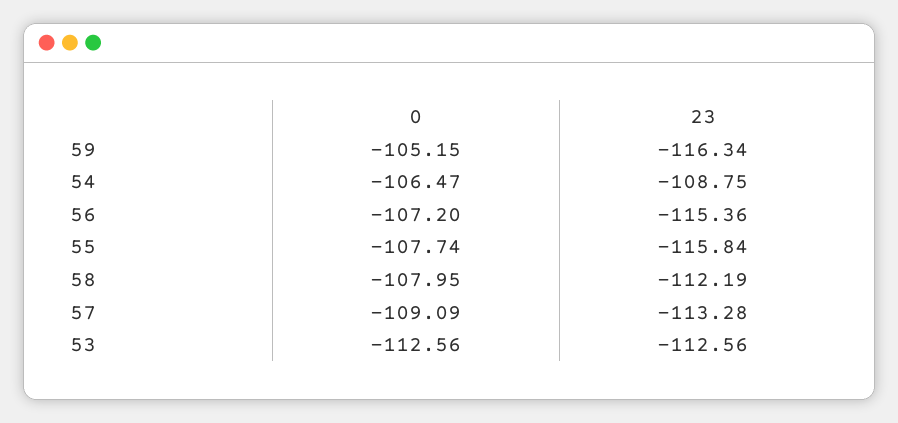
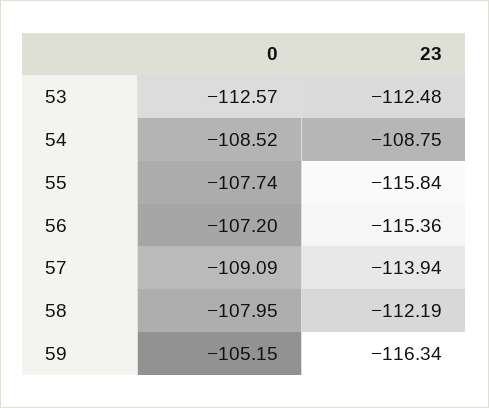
0, 54: -106.47 -> -108.52
23, 57: -113.28 -> -113.94
0, 53: -112.56 -> -112.57
23, 53: -112.56 -> -112.48

